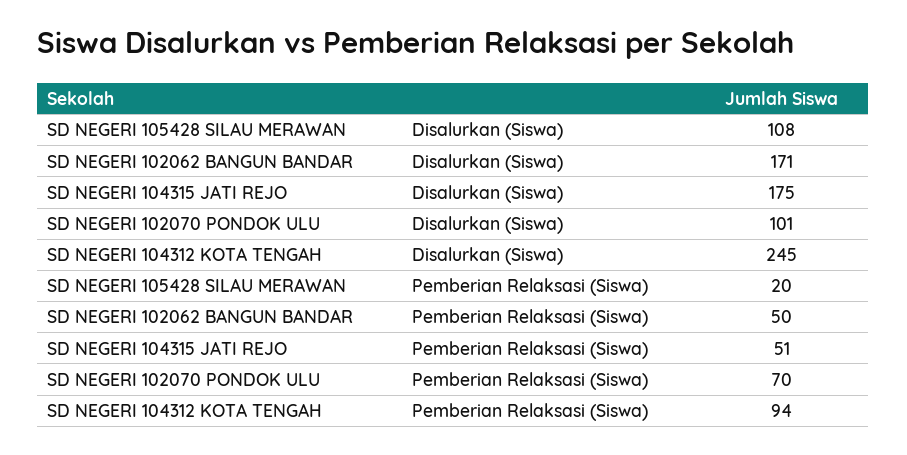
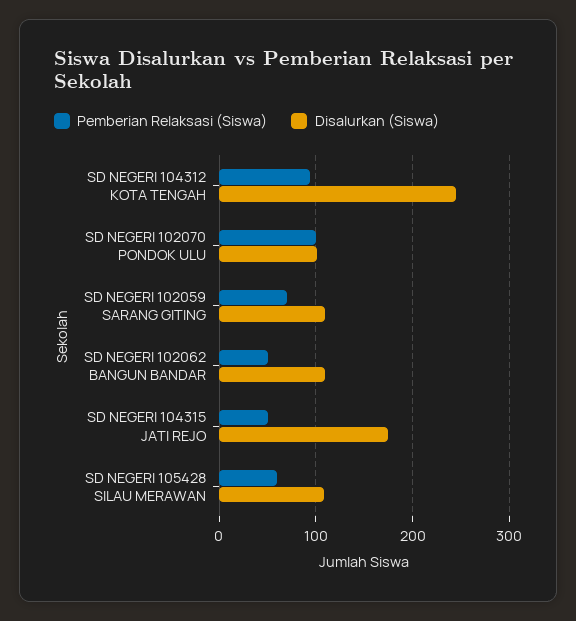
Disalurkan (Siswa), SD NEGERI 102062 BANGUN BANDAR: 171 -> 110
Pemberian Relaksasi (Siswa), SD NEGERI 105428 SILAU MERAWAN: 20 -> 60
Pemberian Relaksasi (Siswa), SD NEGERI 102070 PONDOK ULU: 70 -> 100
Pemberian Relaksasi (Siswa), SD NEGERI 102059 SARANG GITING: none -> 70
Disalurkan (Siswa), SD NEGERI 102059 SARANG GITING: none -> 110

